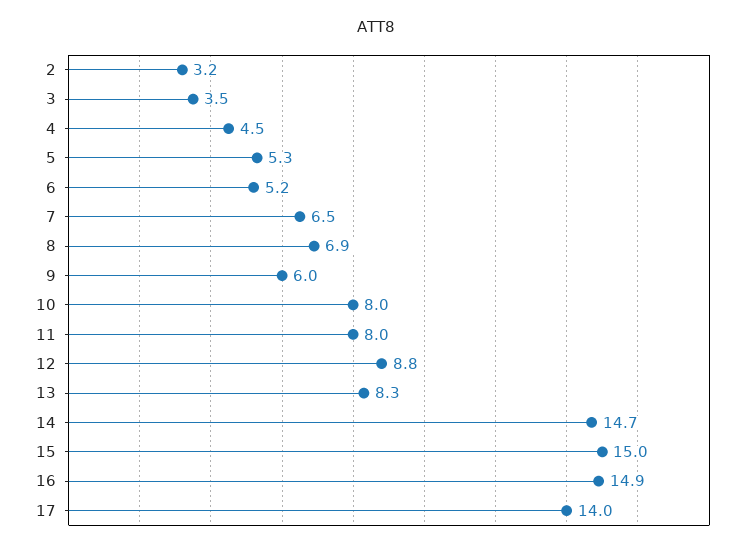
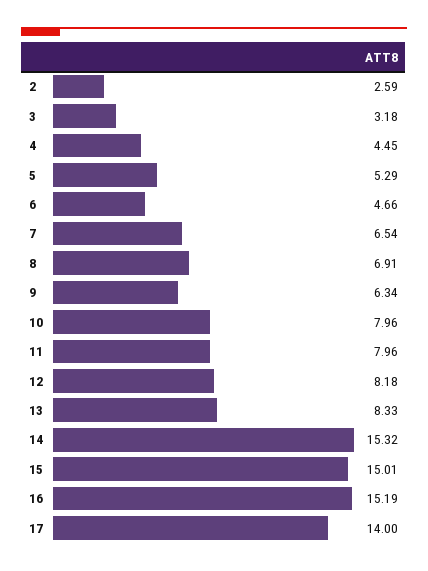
2: 3.2 -> 2.59
3: 3.5 -> 3.18
6: 5.2 -> 4.66
9: 6 -> 6.34
12: 8.8 -> 8.18
14: 14.7 -> 15.32
16: 14.9 -> 15.19

